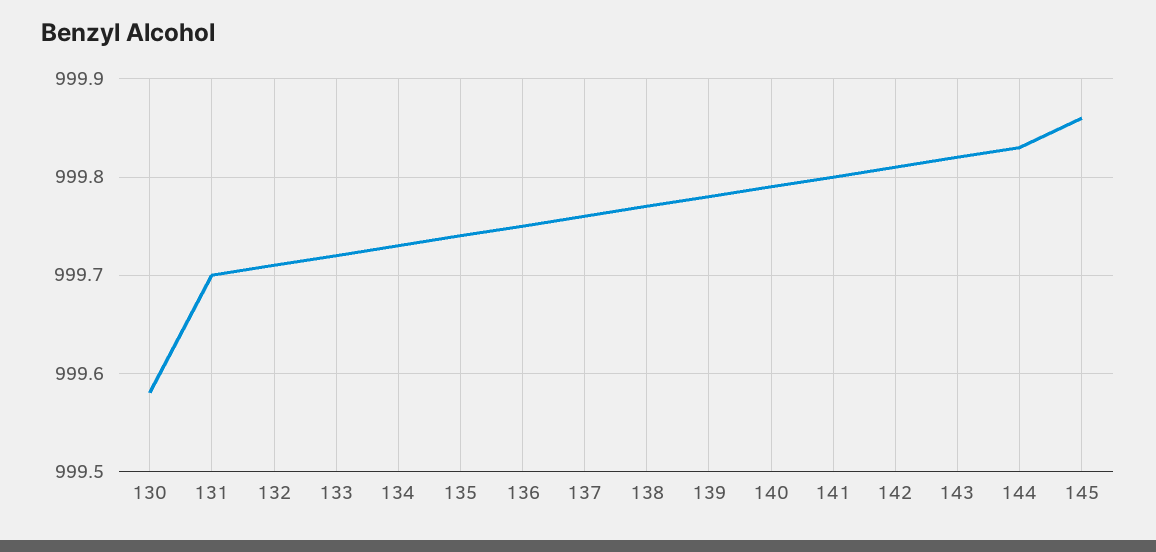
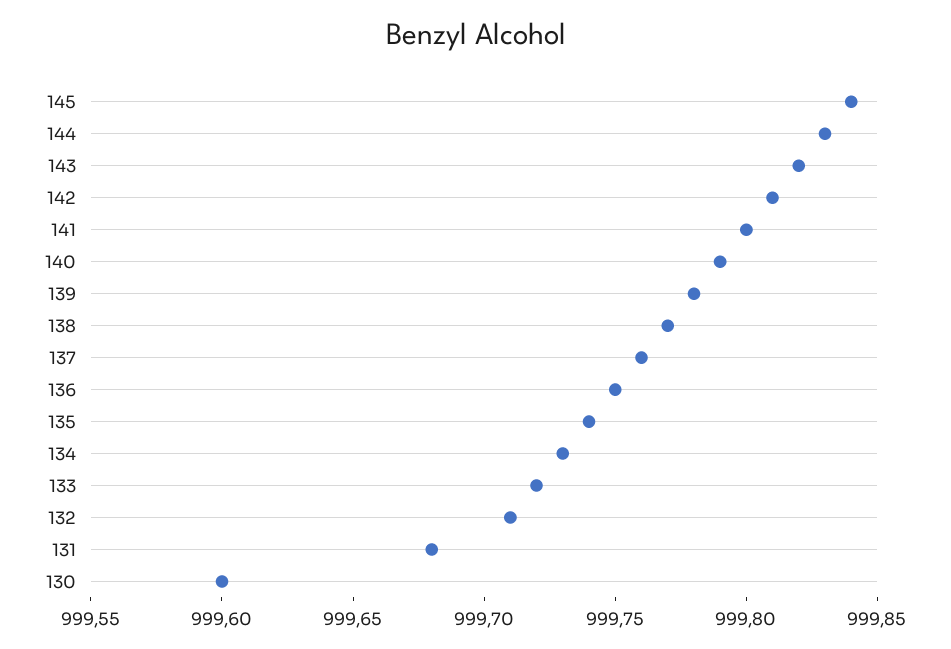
130: 999.58 -> 999.6
131: 999.7 -> 999.68
145: 999.86 -> 999.84

